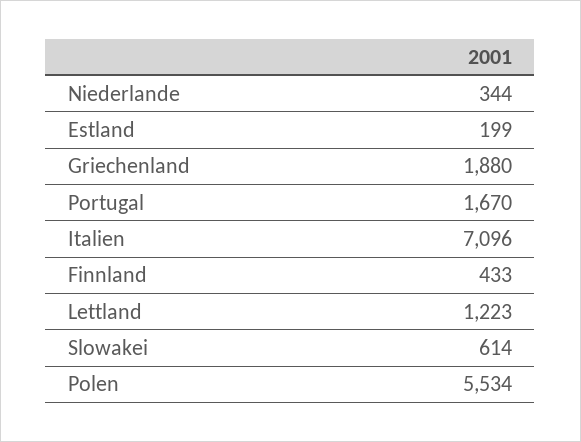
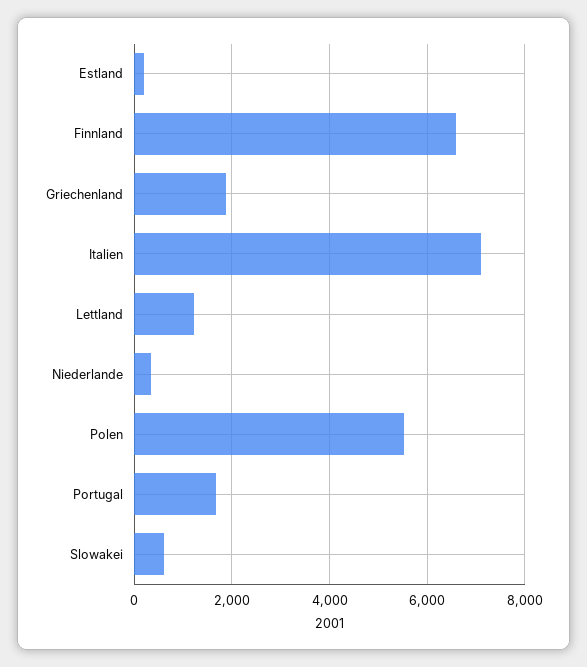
Finnland: 433 -> 6600

